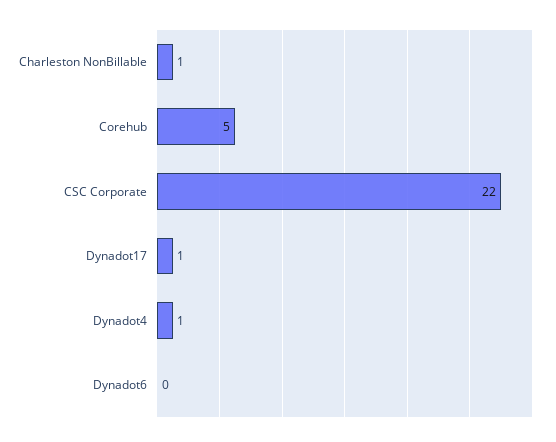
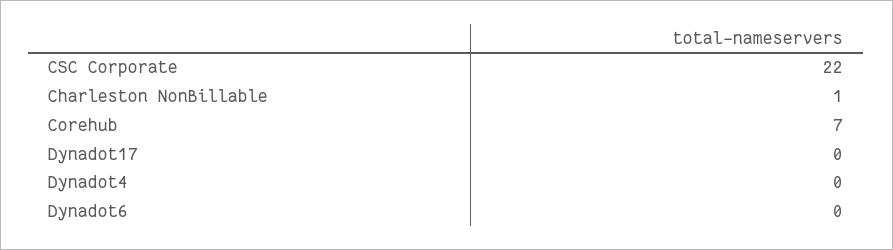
Corehub: 5 -> 7
Dynadot17: 1 -> 0
Dynadot4: 1 -> 0

